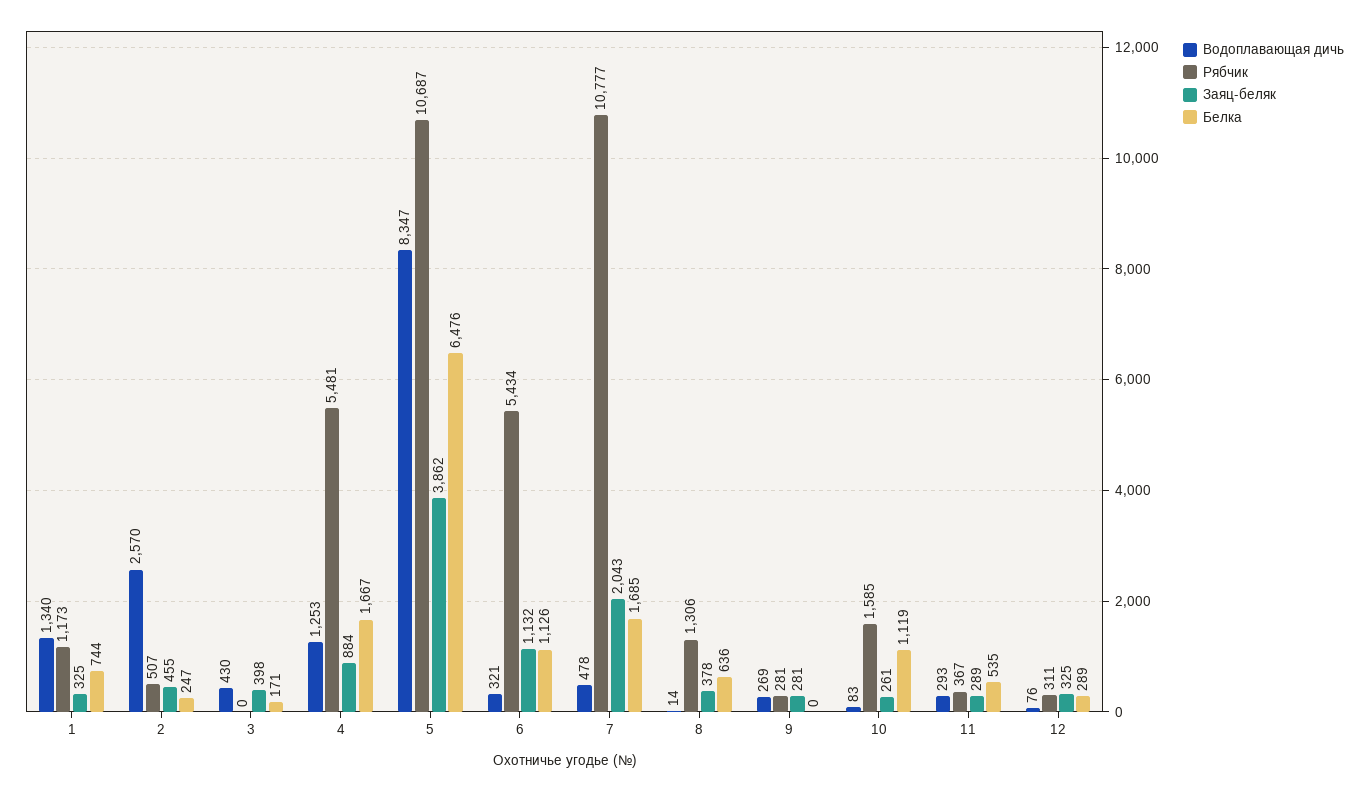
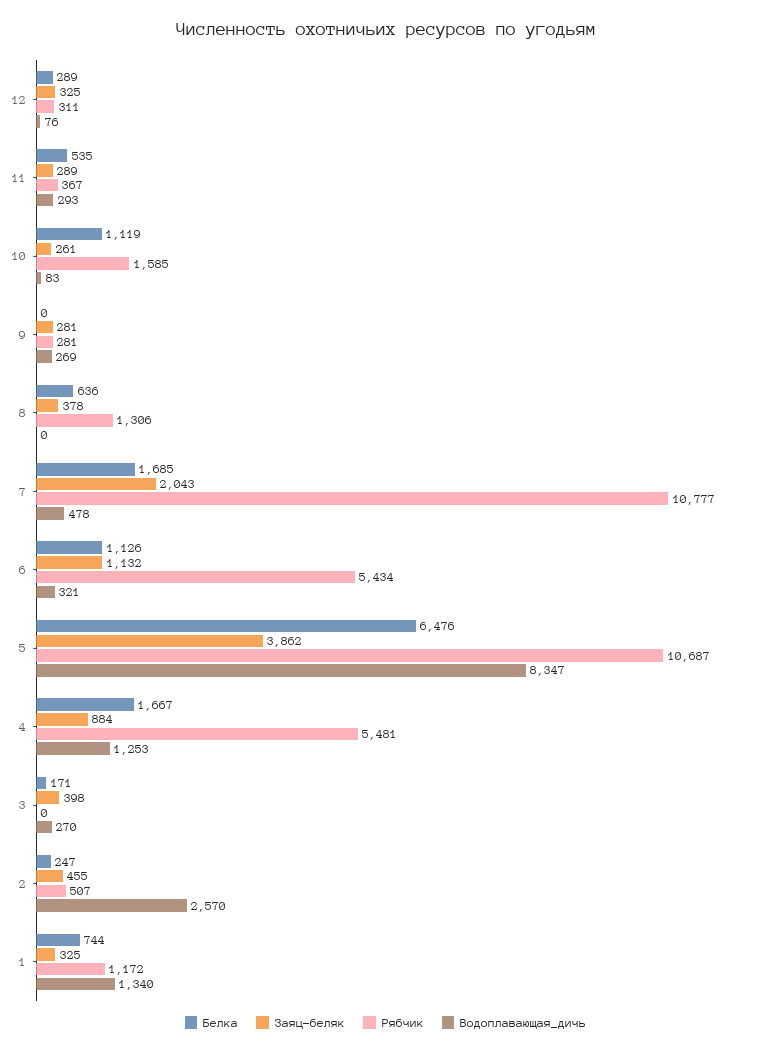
Рябчик, 1: 1173 -> 1172
Водоплавающая дичь, 3: 430 -> 270
Водоплавающая дичь, 8: 14 -> 0

